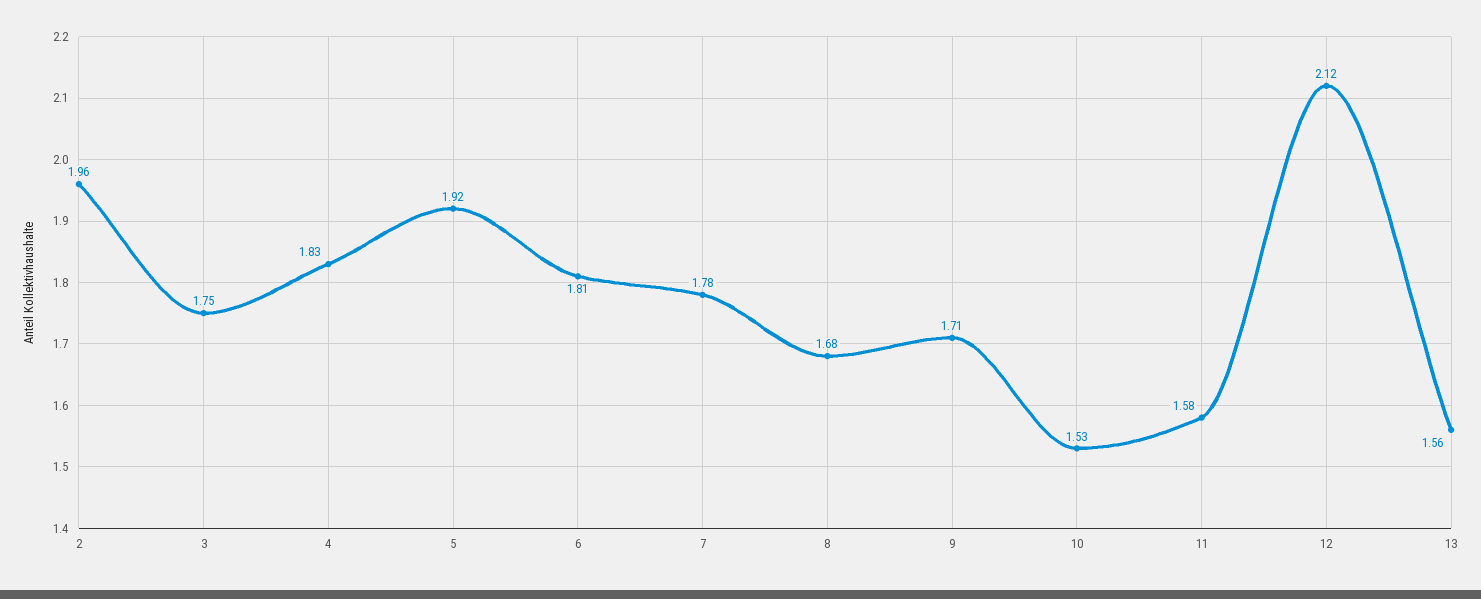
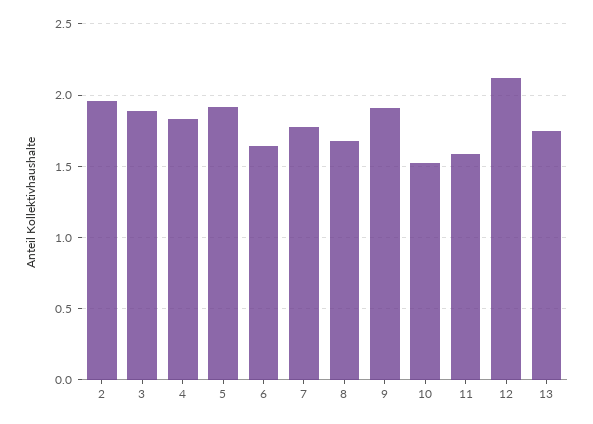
3: 1.75 -> 1.9
6: 1.81 -> 1.65
9: 1.71 -> 1.9
13: 1.56 -> 1.75

